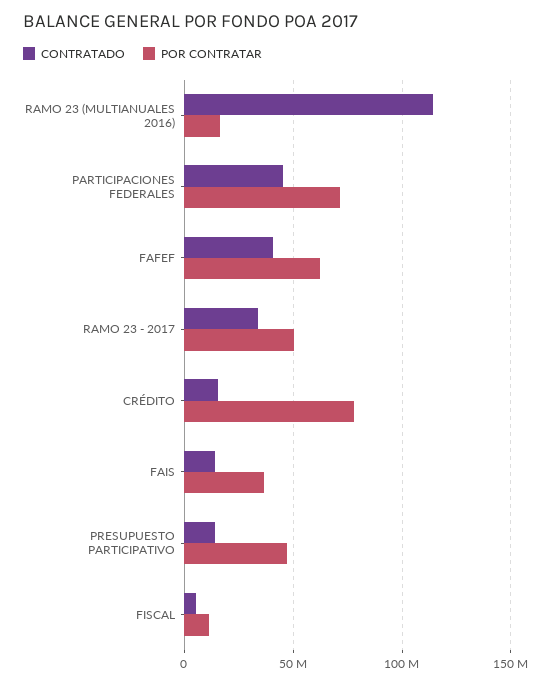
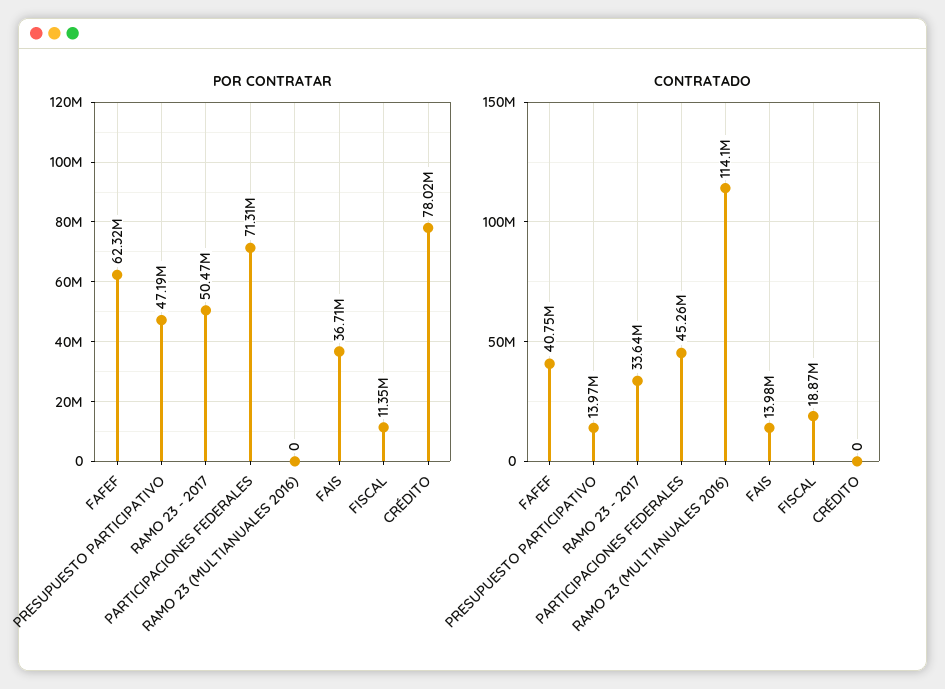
POR CONTRATAR, RAMO 23 (MULTIANUALES 2016): 15000000 -> 0
CONTRATADO, CRÉDITO: 15000000 -> 0
CONTRATADO, FISCAL: 5000000 -> 18870000

